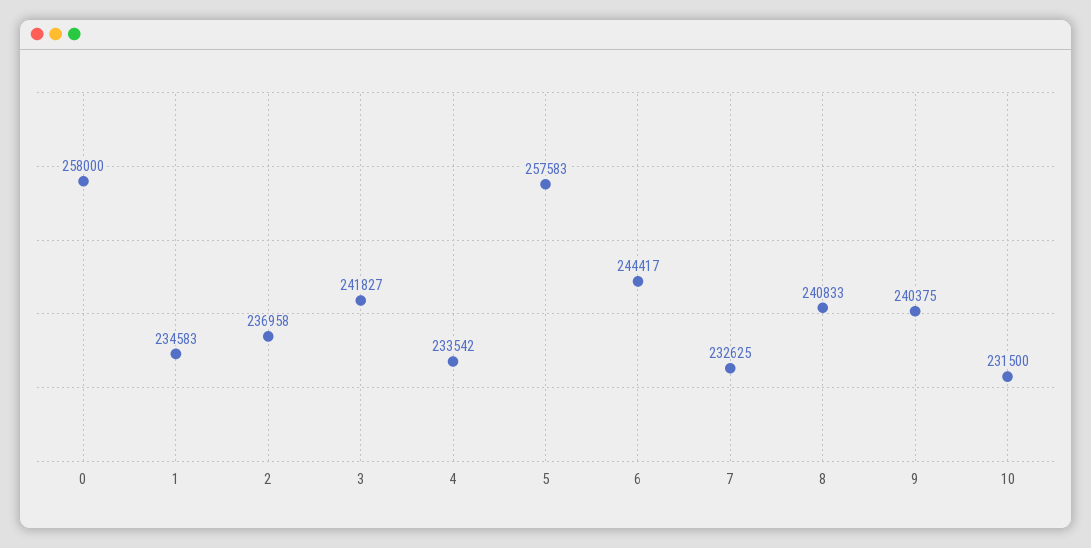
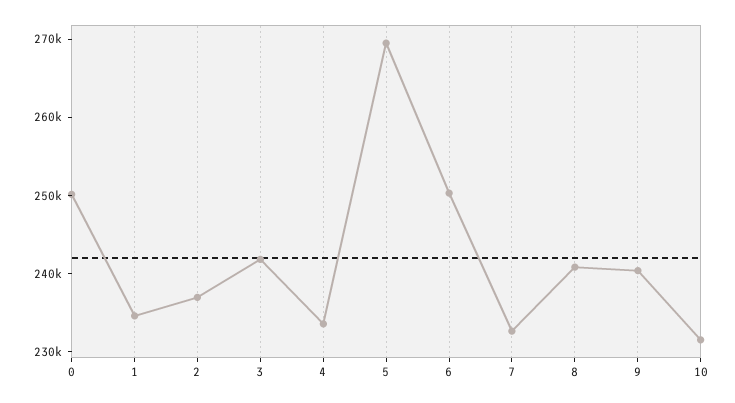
0: 258000 -> 250000
5: 257583 -> 270000
6: 244417 -> 250000

